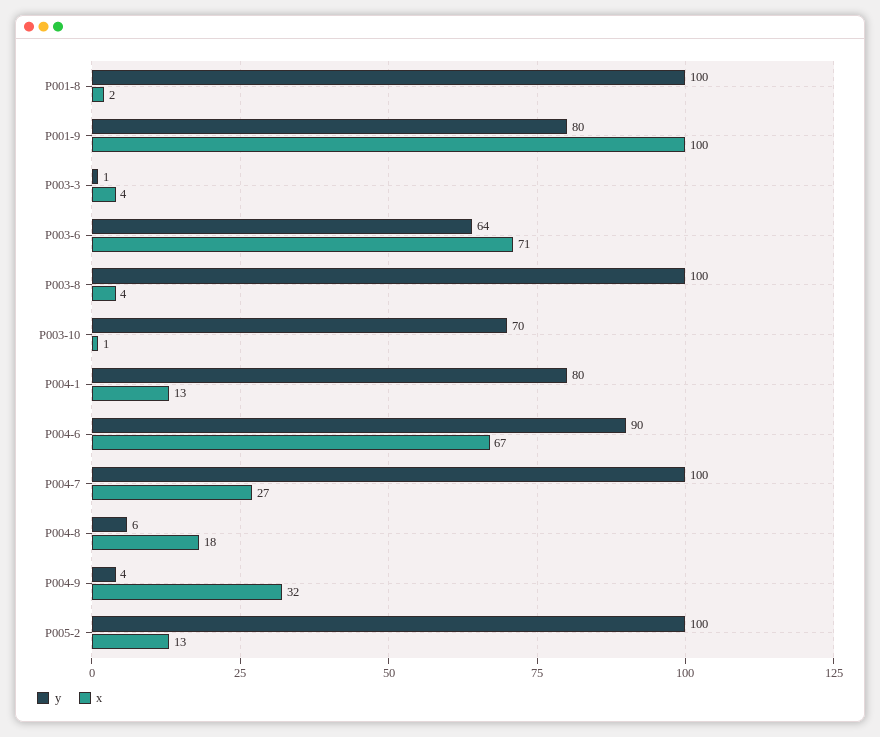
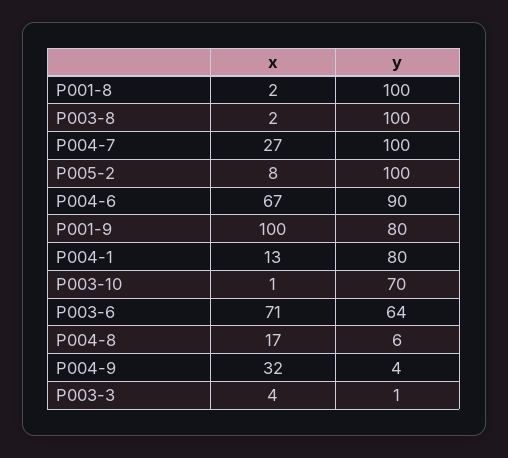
x, P003-8: 4 -> 2
x, P004-8: 18 -> 17
x, P005-2: 13 -> 8

